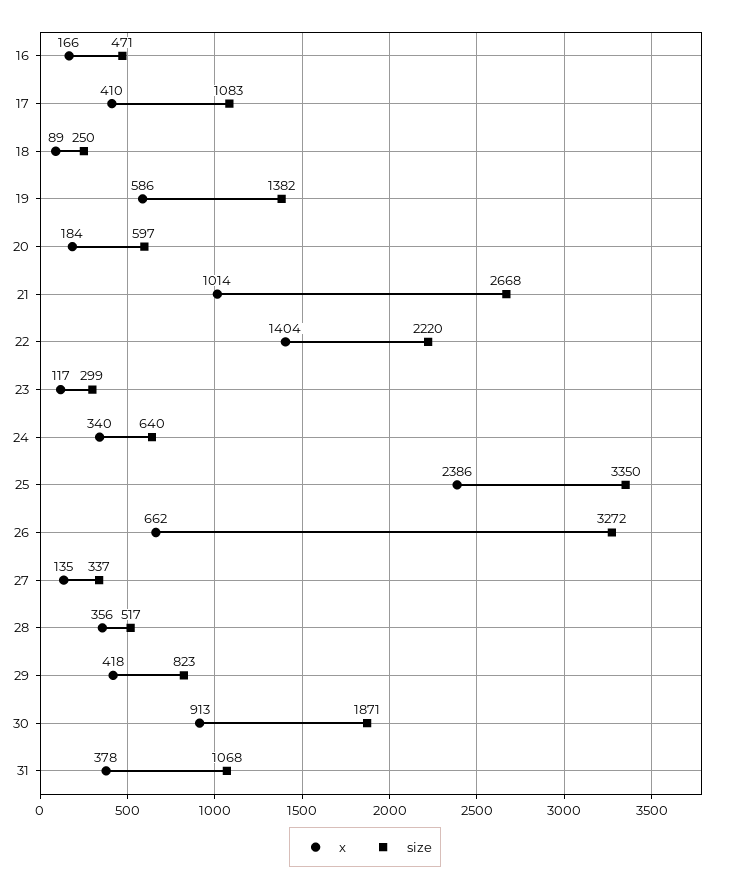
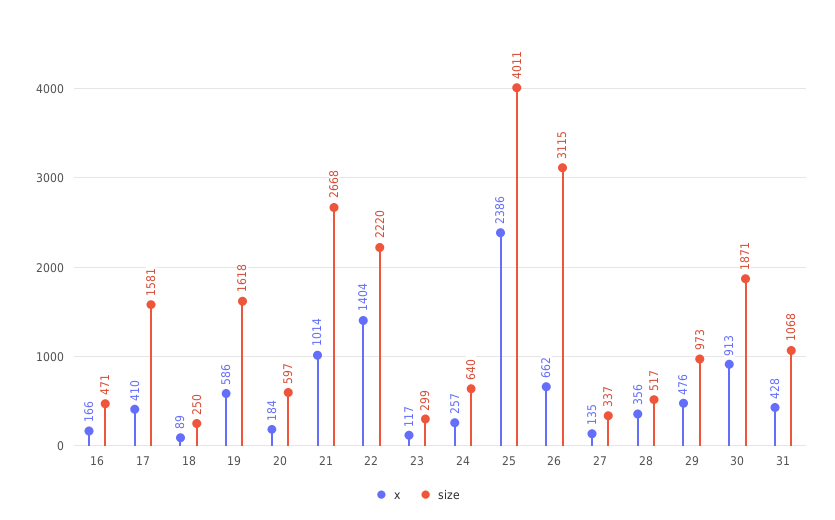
size, 17: 1083 -> 1581
size, 19: 1382 -> 1618
x, 24: 340 -> 257
size, 25: 3350 -> 4011
size, 26: 3272 -> 3115
x, 29: 418 -> 476
size, 29: 823 -> 973
x, 31: 378 -> 428

